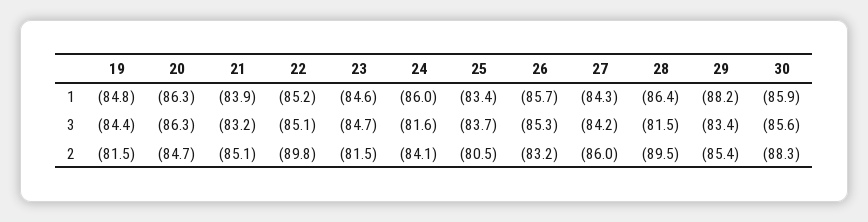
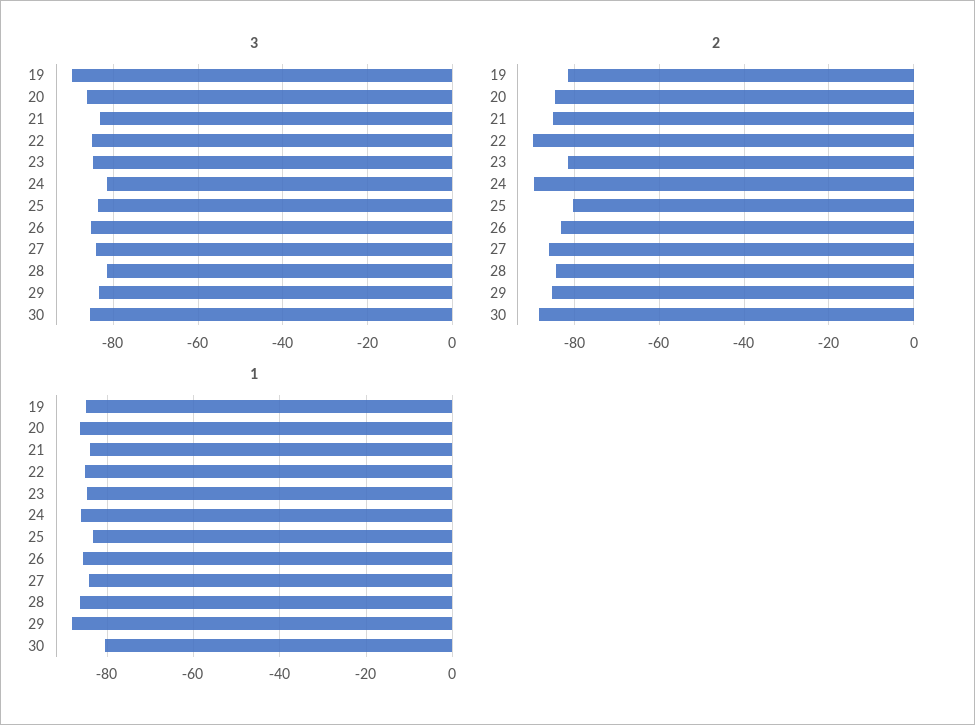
1, 30: -85.9 -> -80
3, 19: -84.4 -> -90
2, 24: -84.1 -> -90
2, 28: -89.5 -> -84

